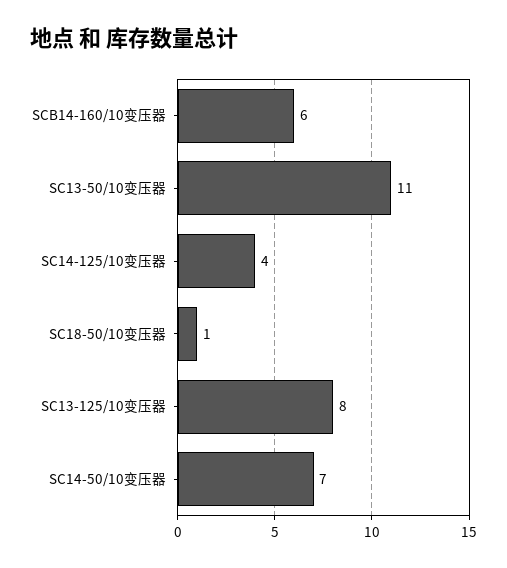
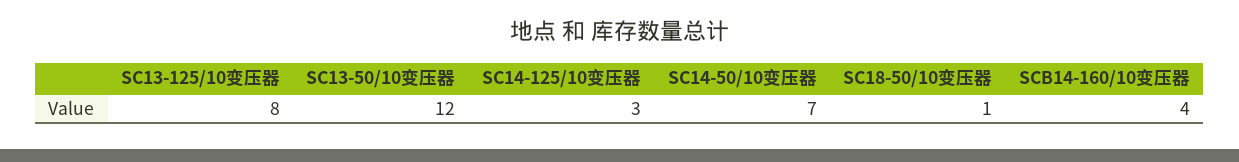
SCB14-160/10变压器: 6 -> 4
SC13-50/10变压器: 11 -> 12
SC14-125/10变压器: 4 -> 3

